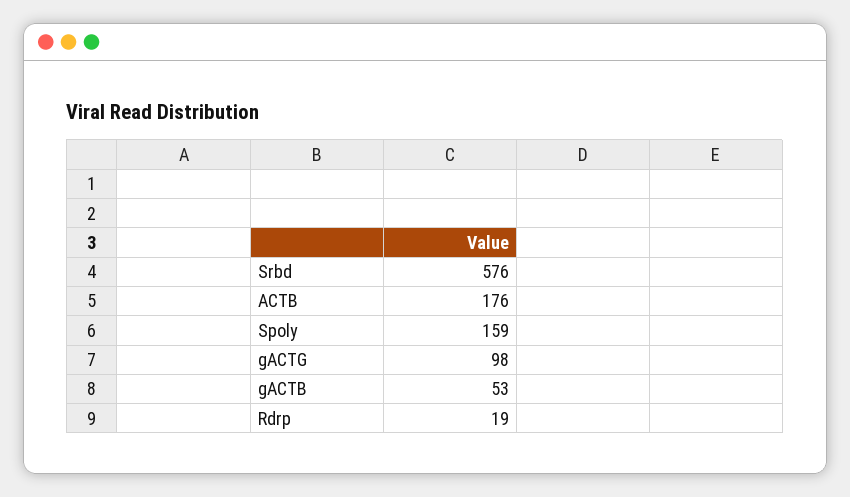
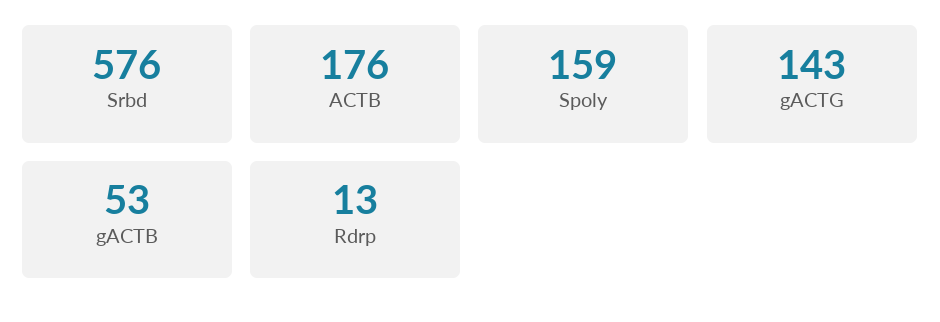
gACTG: 98 -> 143
Rdrp: 19 -> 13

